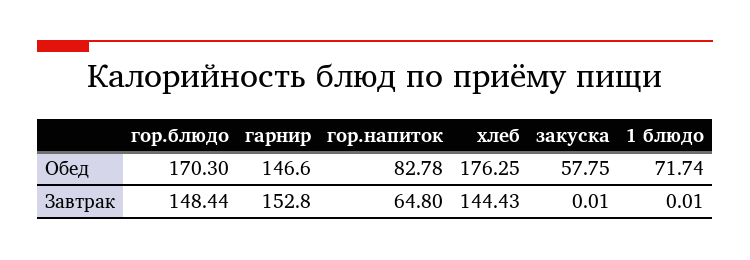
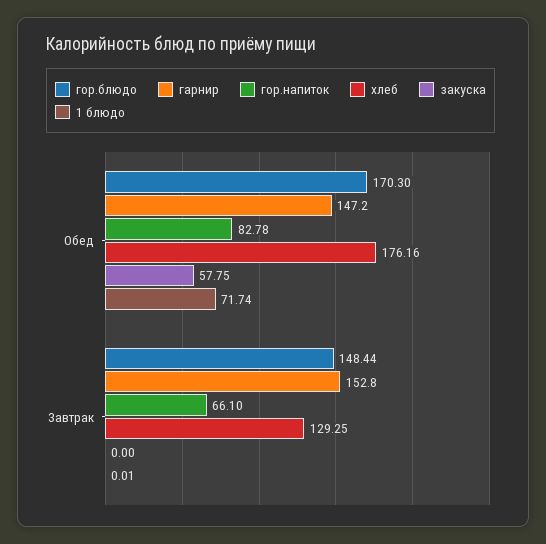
гарнир, Обед: 146.6 -> 147.2
хлеб, Обед: 176.25 -> 176.16
гор.напиток, Завтрак: 64.8 -> 66.1
хлеб, Завтрак: 144.43 -> 129.25
закуска, Завтрак: 0.01 -> 0

